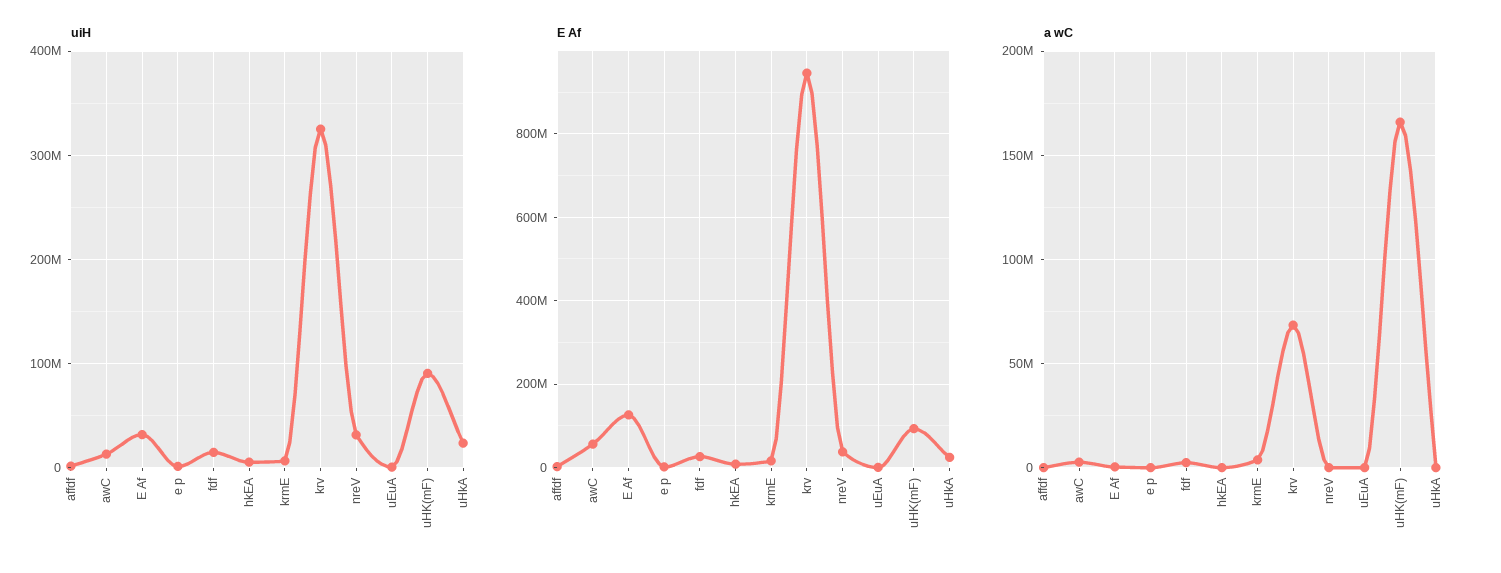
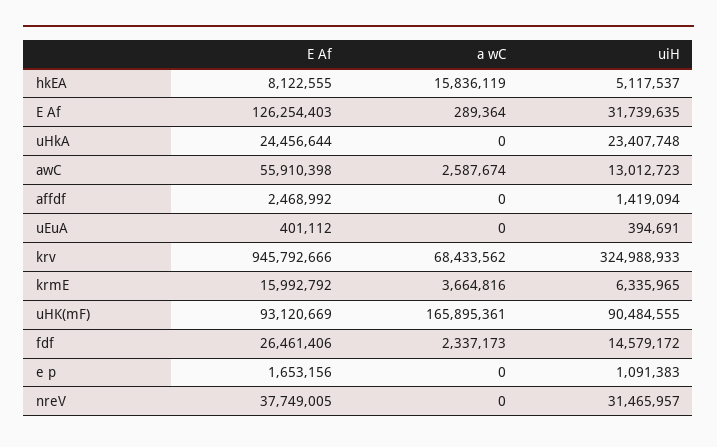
a wC, hkEA: 0 -> 15836119

